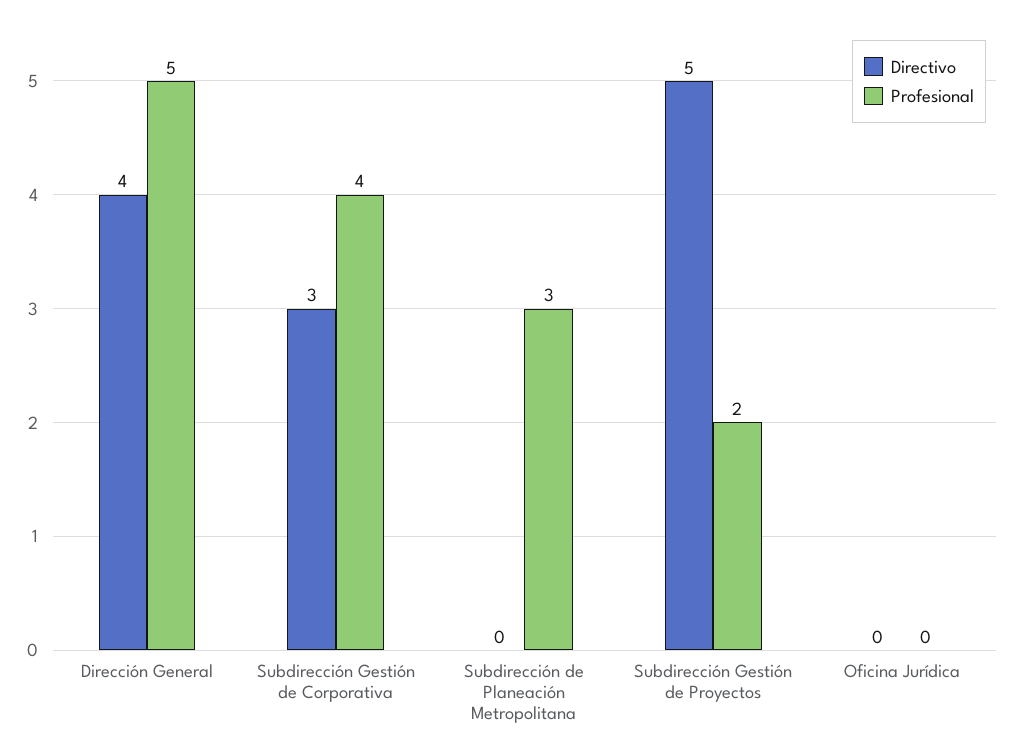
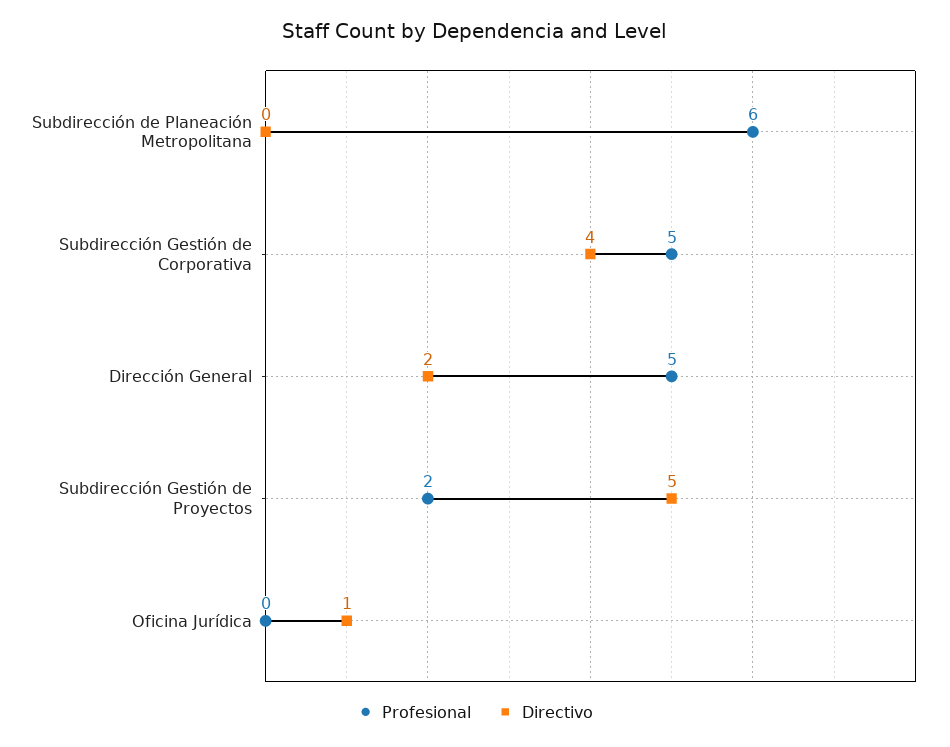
Directivo, Dirección General: 4 -> 2
Directivo, Subdirección Gestión de Corporativa: 3 -> 4
Profesional, Subdirección Gestión de Corporativa: 4 -> 5
Profesional, Subdirección de Planeación Metropolitana: 3 -> 6
Directivo, Oficina Jurídica: 0 -> 1

